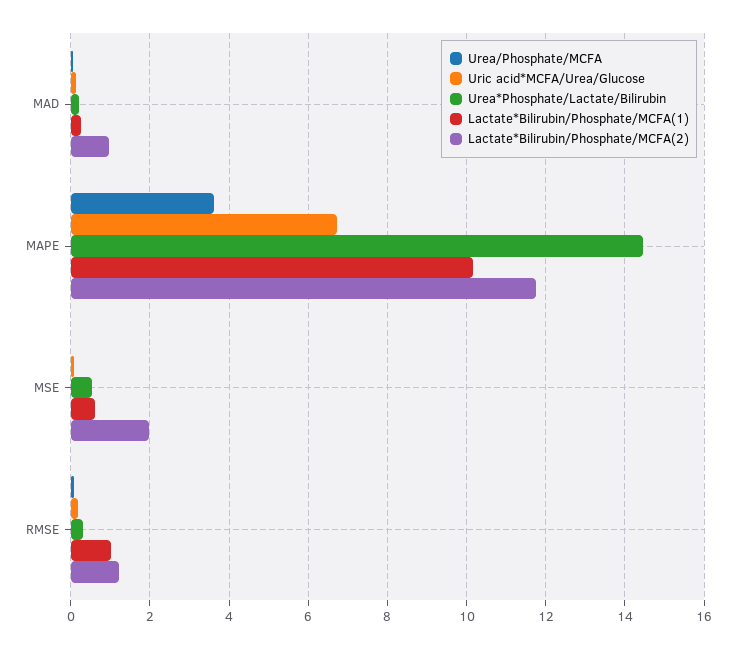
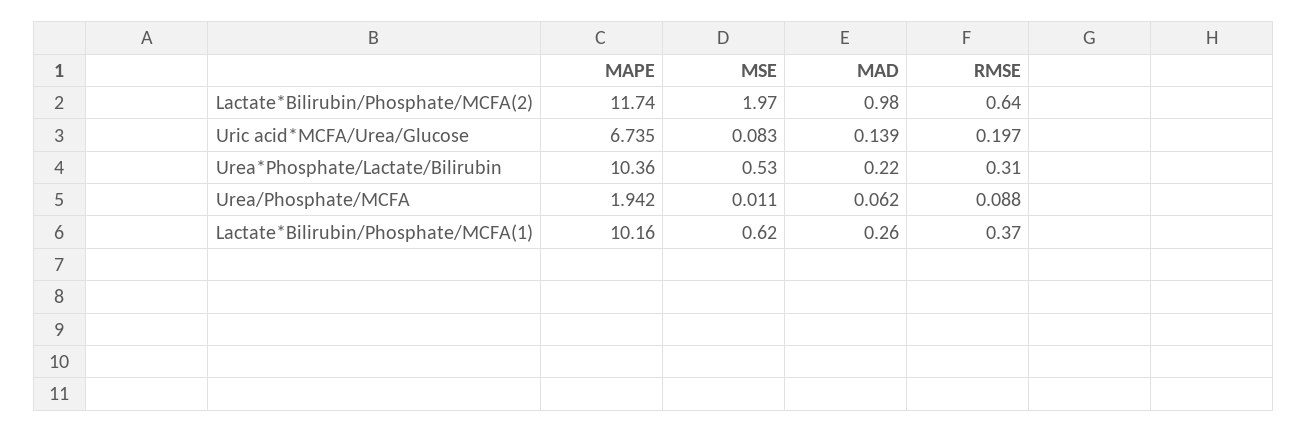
Urea/Phosphate/MCFA, MAPE: 3.6 -> 1.942
Urea*Phosphate/Lactate/Bilirubin, MAPE: 14.4 -> 10.36
Lactate*Bilirubin/Phosphate/MCFA(1), RMSE: 1 -> 0.37
Lactate*Bilirubin/Phosphate/MCFA(2), RMSE: 1.2 -> 0.64

